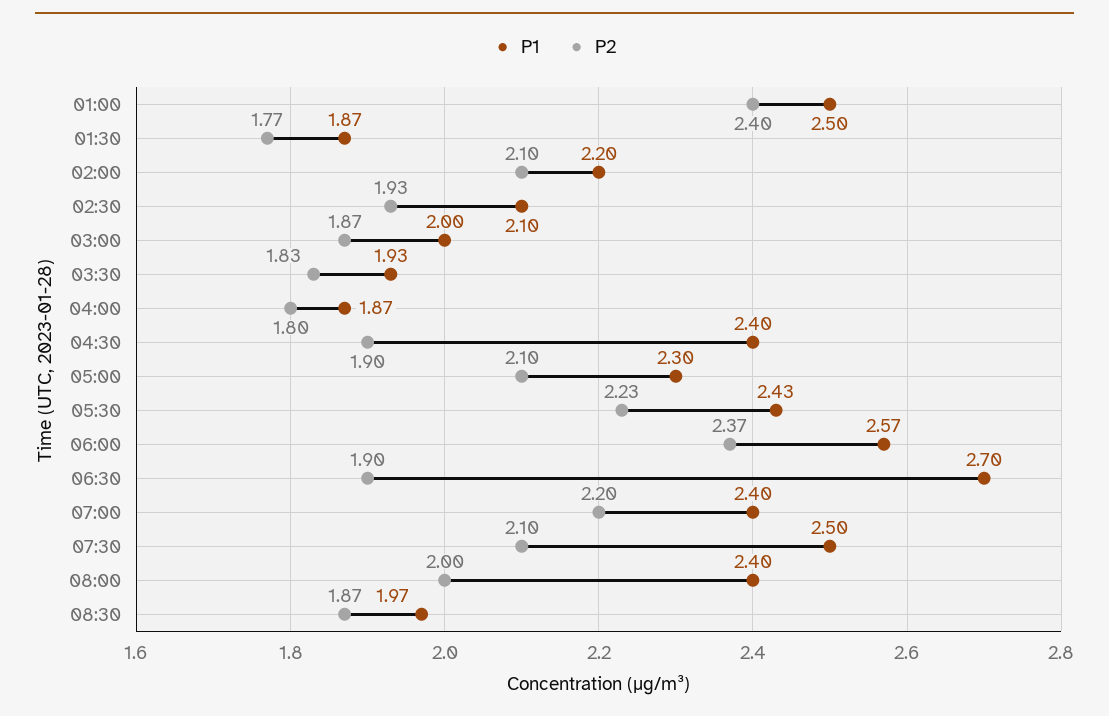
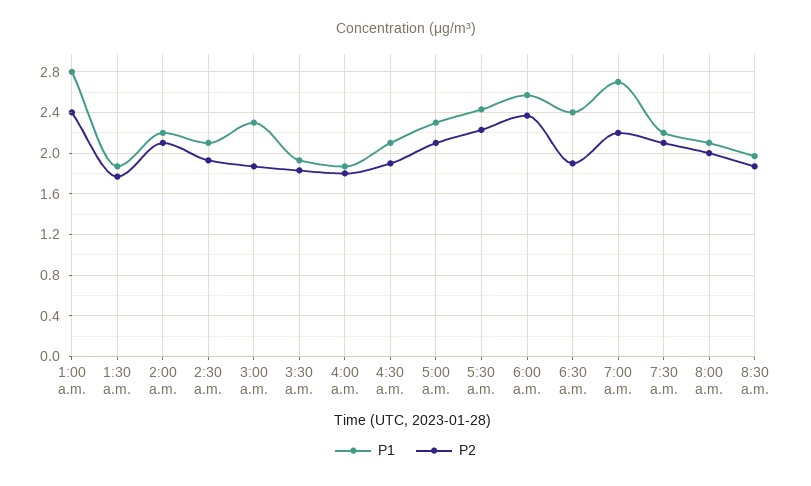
P1, 01:00: 2.5 -> 2.8
P1, 03:00: 2 -> 2.3
P1, 04:30: 2.4 -> 2.1
P1, 06:30: 2.7 -> 2.4
P1, 07:00: 2.4 -> 2.7
P1, 07:30: 2.5 -> 2.2
P1, 08:00: 2.4 -> 2.1

